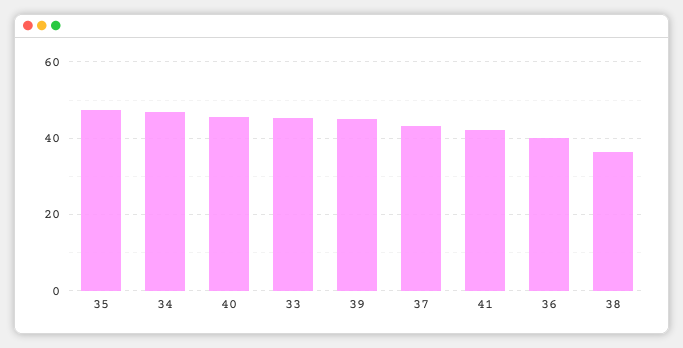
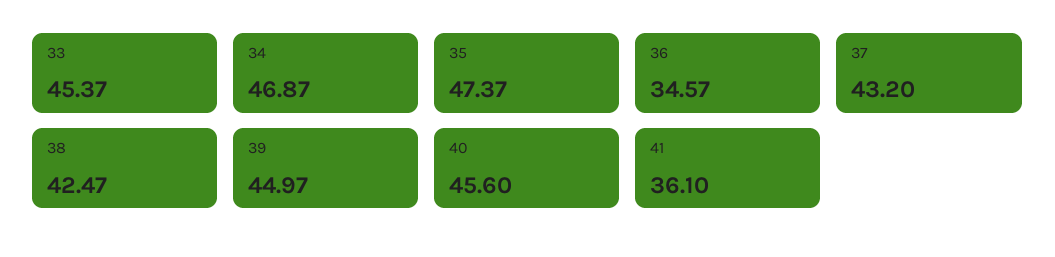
41: 42 -> 36.1
36: 40 -> 34.57
38: 36 -> 42.47

